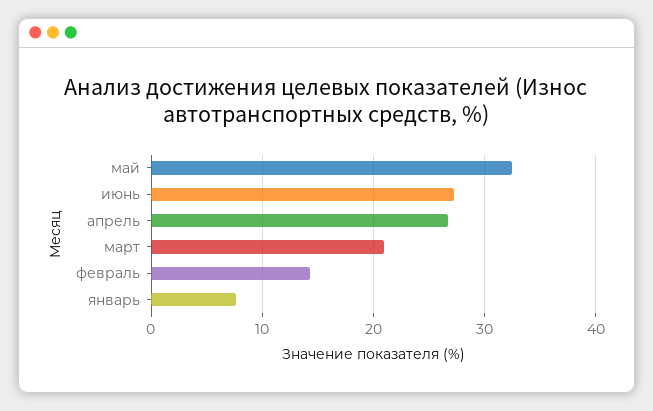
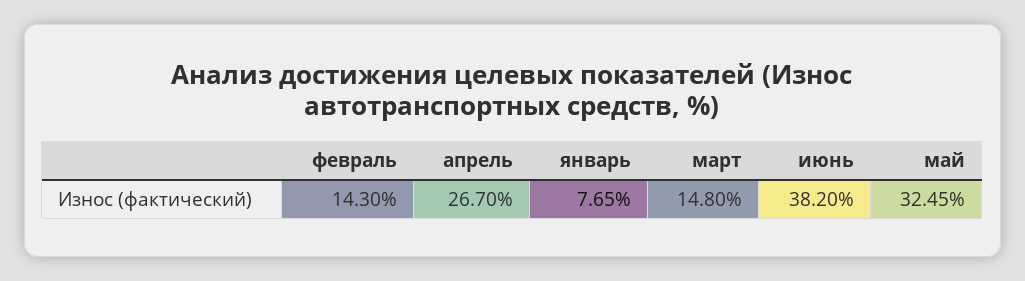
июнь: 27 -> 38.2
март: 21 -> 14.8

